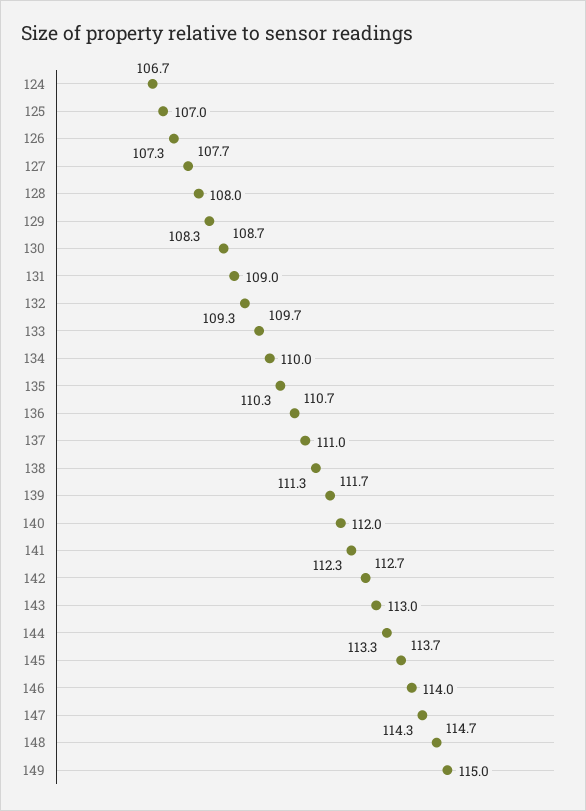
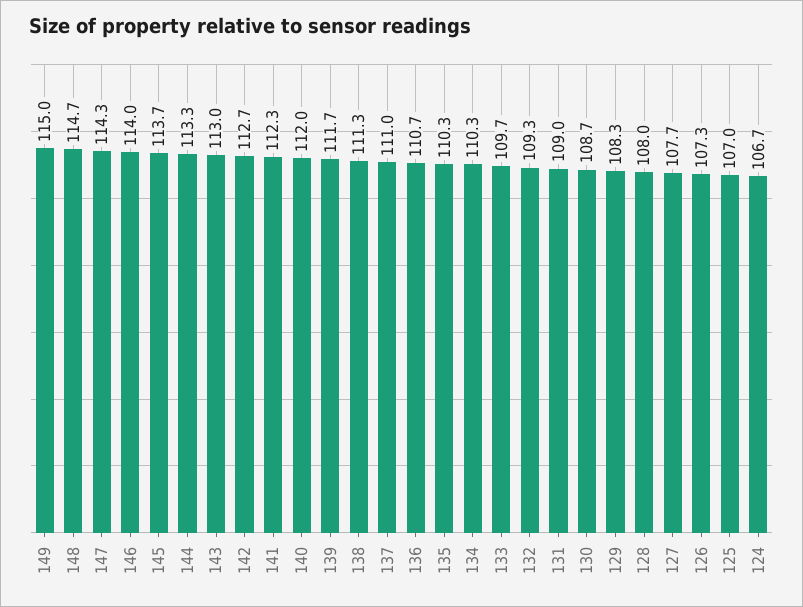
134: 110 -> 110.3

